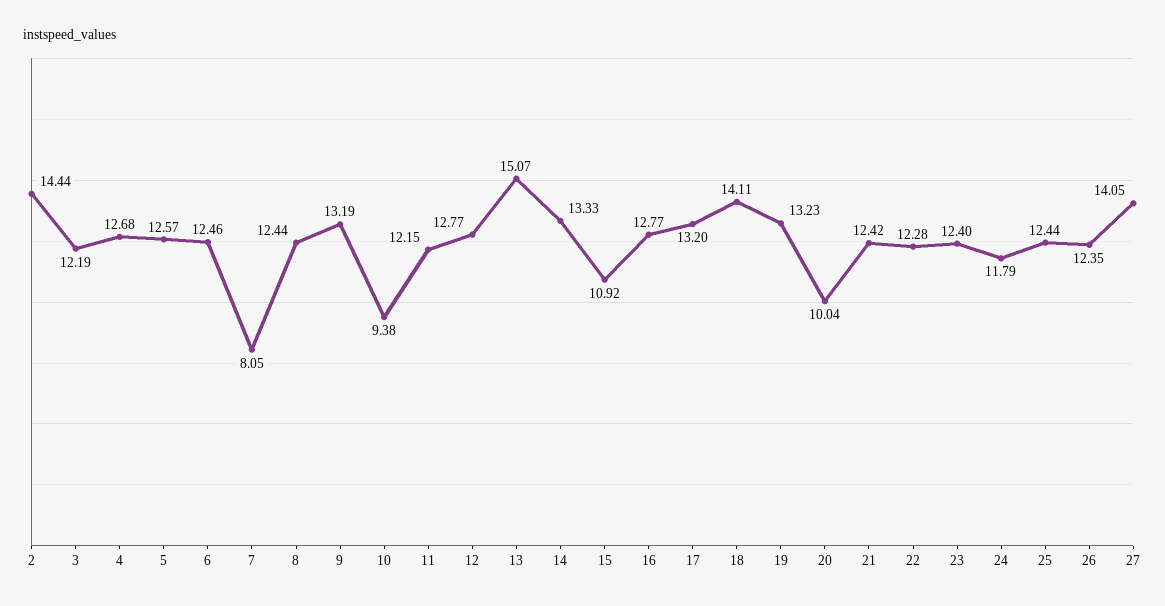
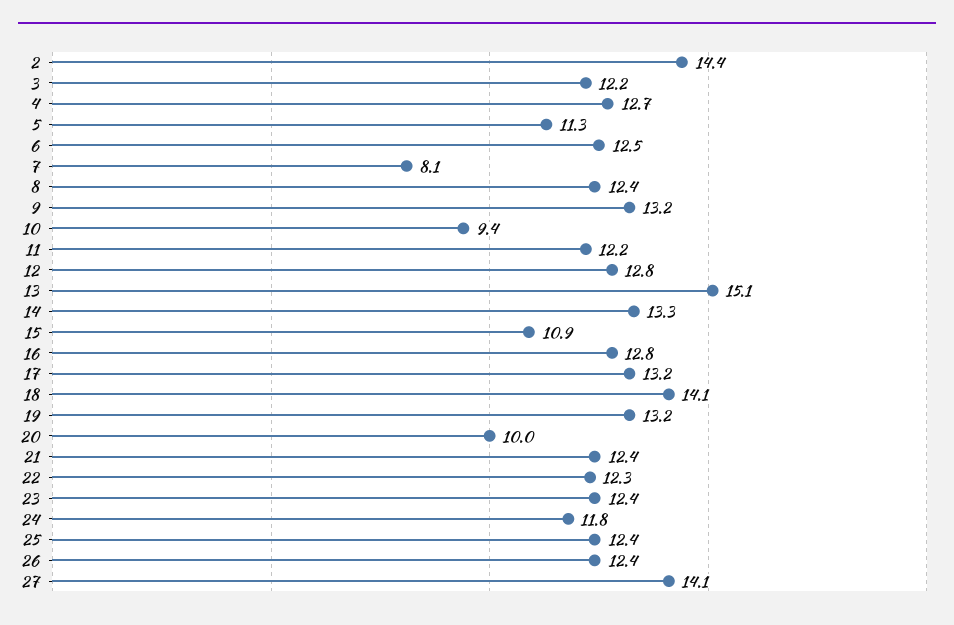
5: 12.57 -> 11.3

